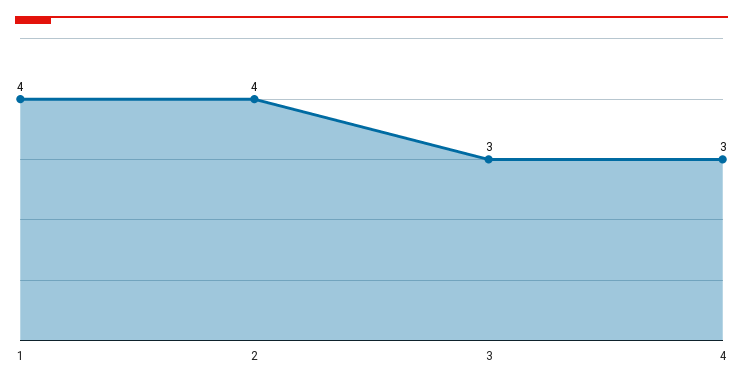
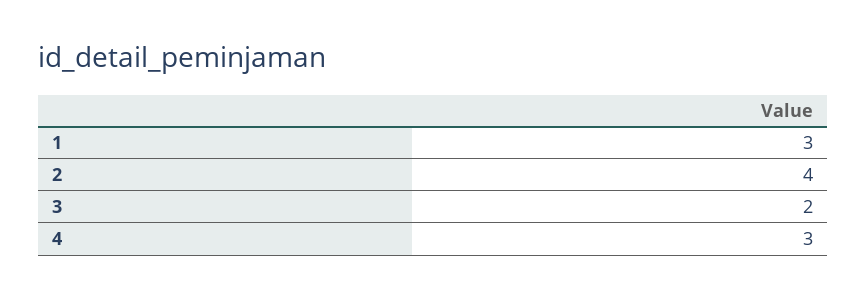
1: 4 -> 3
3: 3 -> 2

